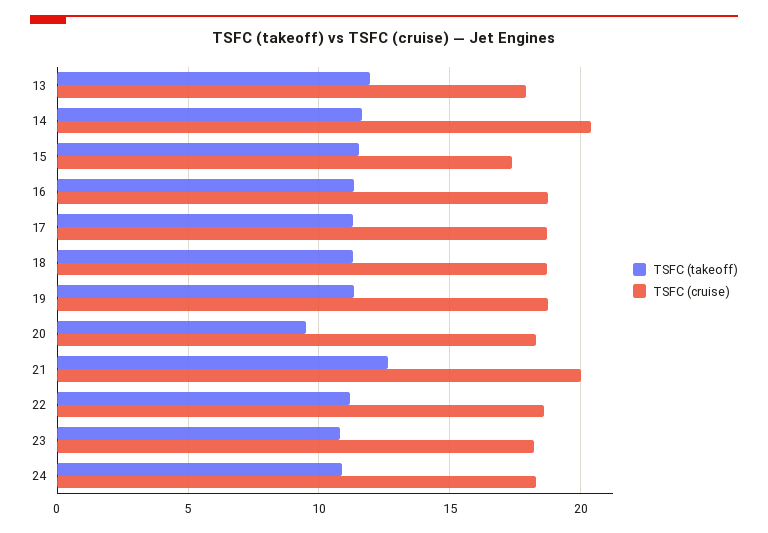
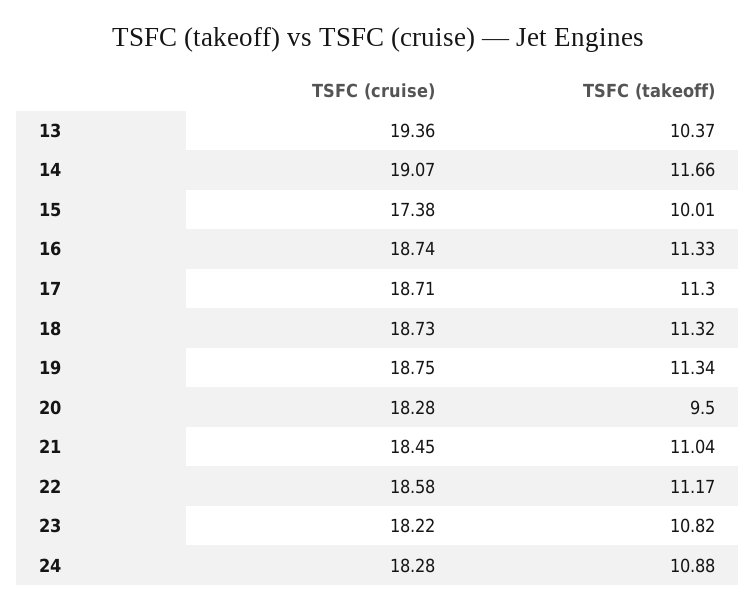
TSFC (takeoff), 13: 12 -> 10.37
TSFC (cruise), 13: 18 -> 19.36
TSFC (cruise), 14: 20.5 -> 19.07
TSFC (takeoff), 15: 11.5 -> 10.01
TSFC (takeoff), 21: 12.5 -> 11.04
TSFC (cruise), 21: 20 -> 18.45

